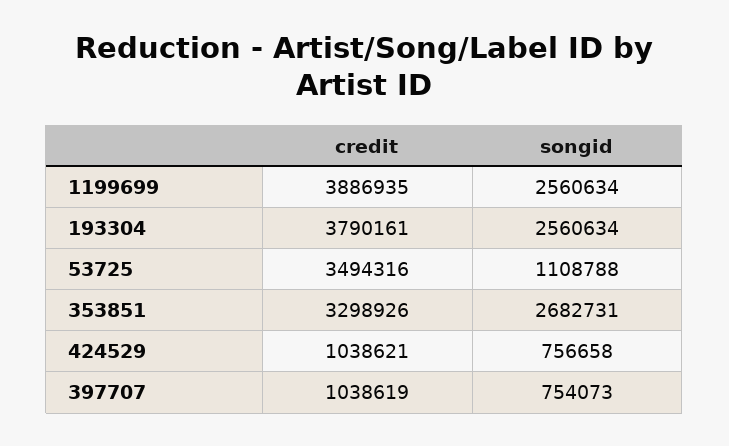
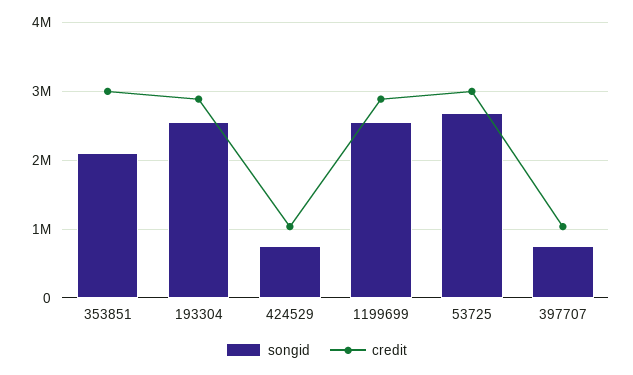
credit, 1199699: 3886935 -> 2900000
credit, 193304: 3790161 -> 2900000
credit, 53725: 3494316 -> 3000000
songid, 53725: 1108788 -> 2700000
credit, 353851: 3298926 -> 3000000
songid, 353851: 2682731 -> 2100000

